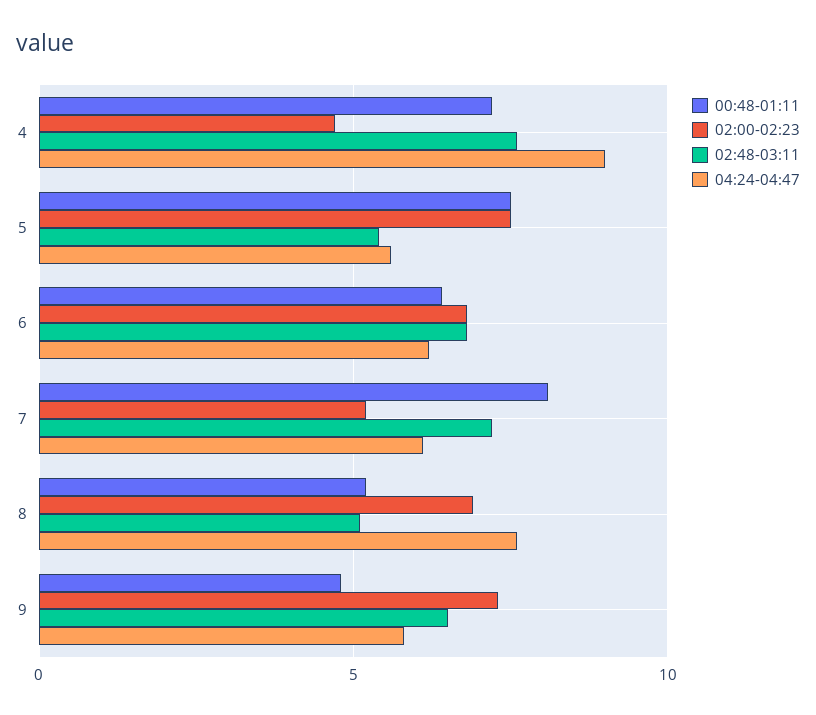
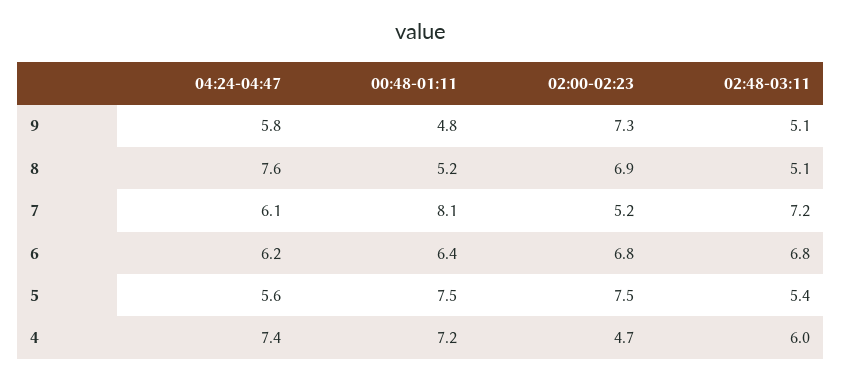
02:48-03:11, 4: 7.5 -> 6
04:24-04:47, 4: 9 -> 7.4
02:48-03:11, 9: 6.5 -> 5.1

